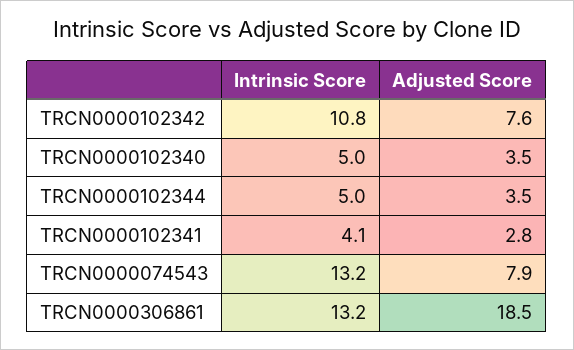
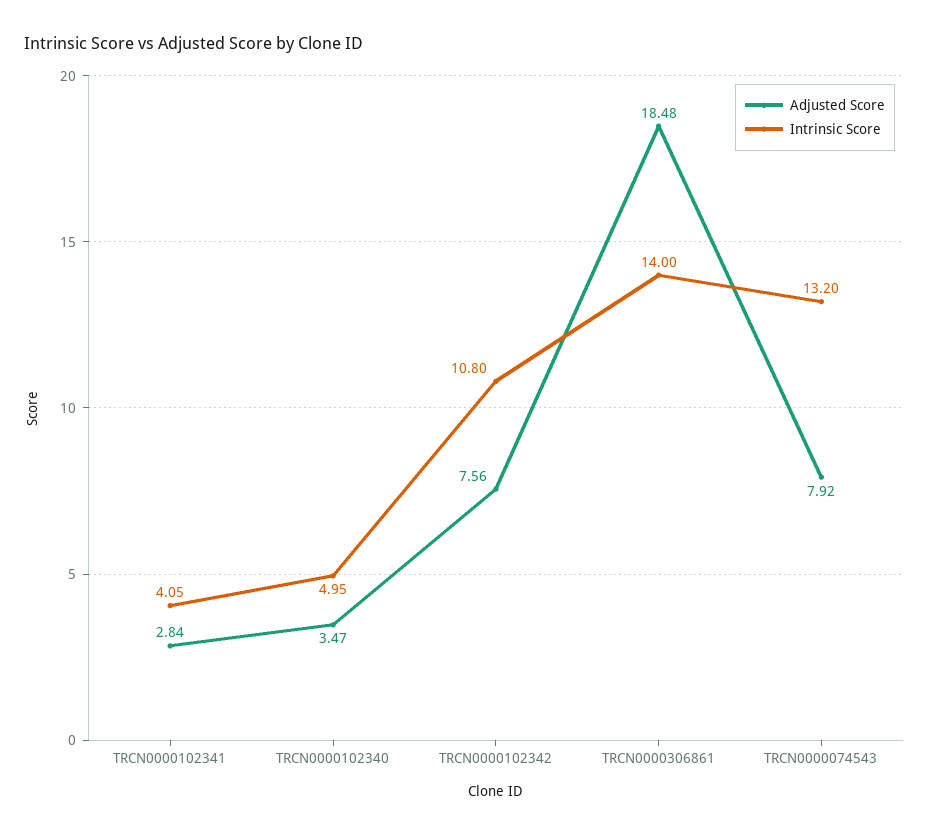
Intrinsic Score, TRCN0000102344: 5 -> none
Adjusted Score, TRCN0000102344: 3.5 -> none
Intrinsic Score, TRCN0000306861: 13.2 -> 14

